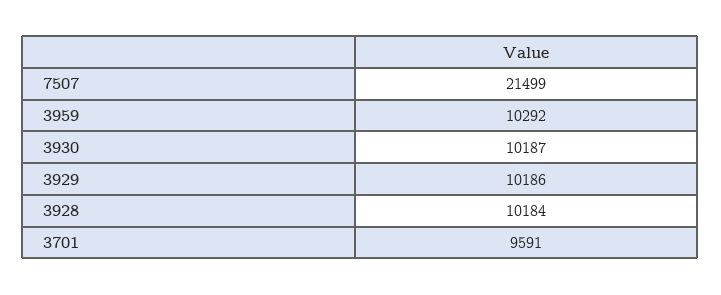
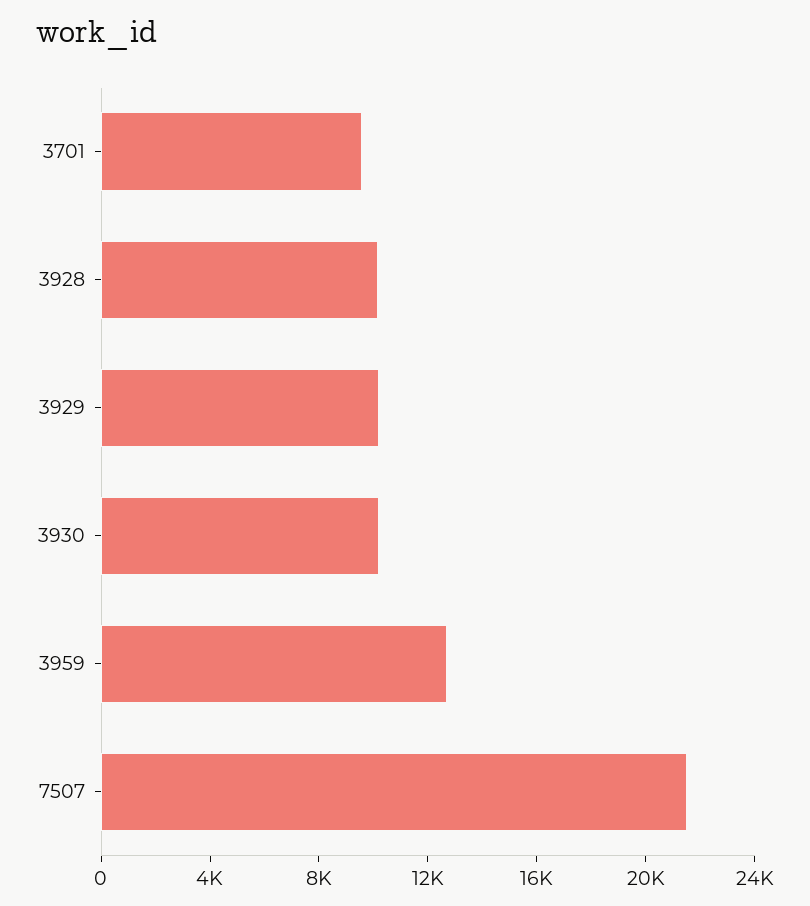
3959: 10292 -> 13000

